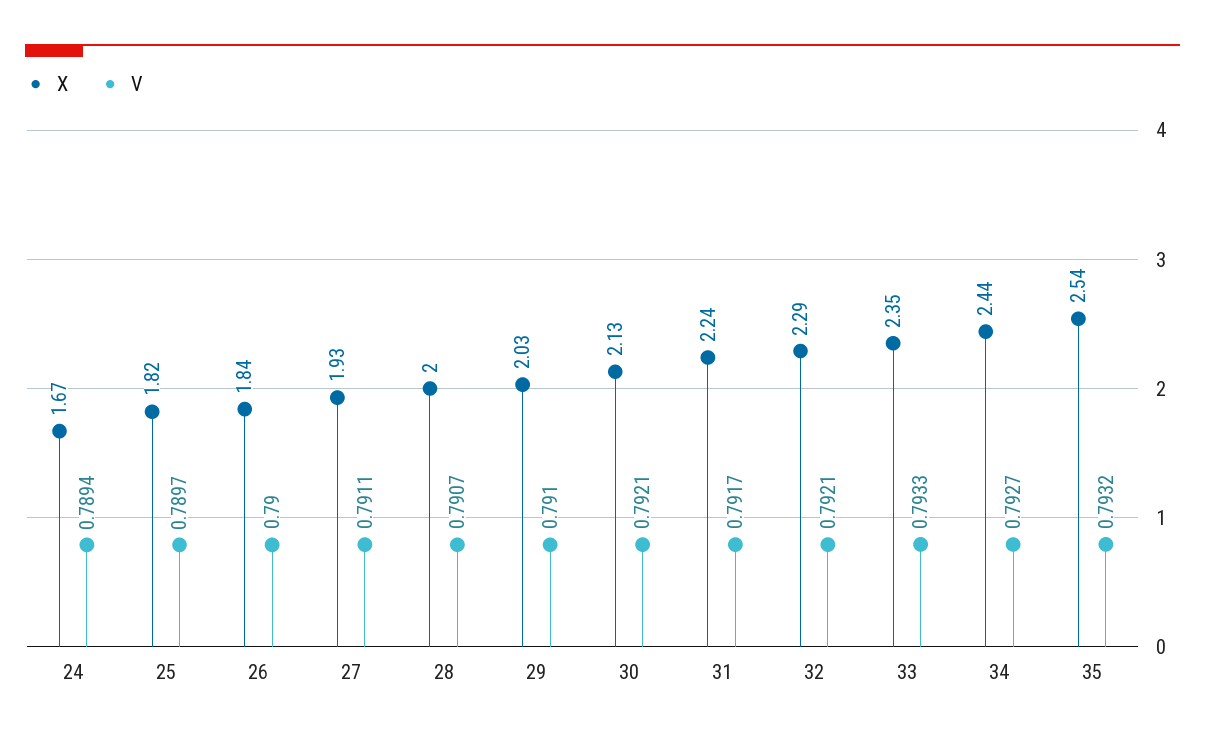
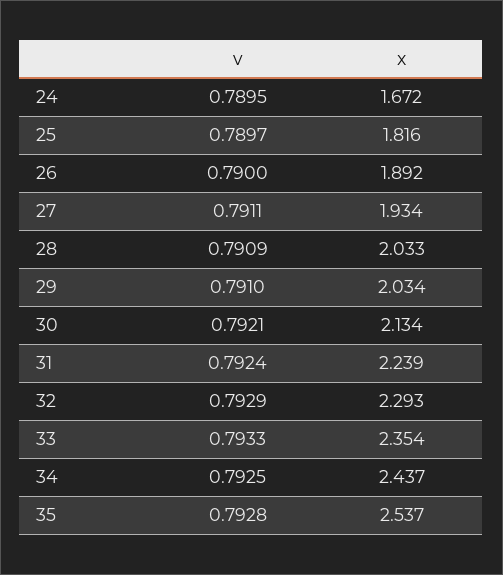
V, 24: 0.7894 -> 0.7895
X, 26: 1.84 -> 1.892
X, 28: 2 -> 2.033
V, 28: 0.7907 -> 0.7909
V, 31: 0.7917 -> 0.7924
V, 32: 0.7921 -> 0.7929
V, 34: 0.7927 -> 0.7925
V, 35: 0.7932 -> 0.7928

